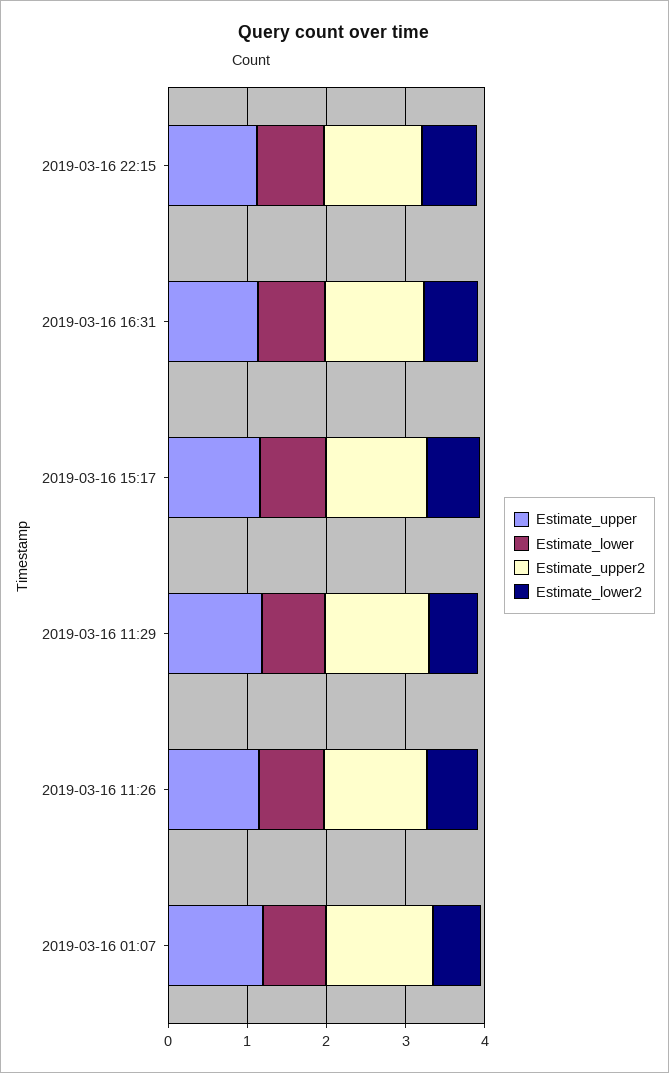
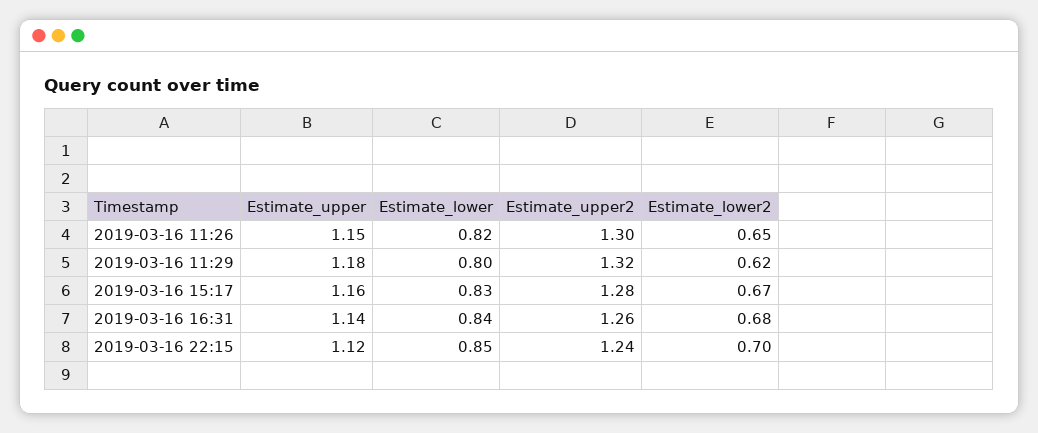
Estimate_upper, 2019-03-16 01:07: 1.2 -> none
Estimate_lower, 2019-03-16 01:07: 0.8 -> none
Estimate_upper2, 2019-03-16 01:07: 1.4 -> none
Estimate_lower2, 2019-03-16 01:07: 0.6 -> none

